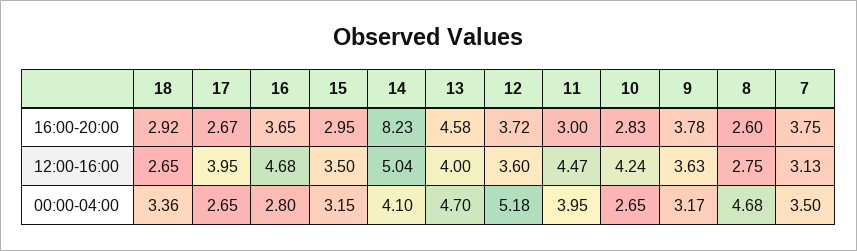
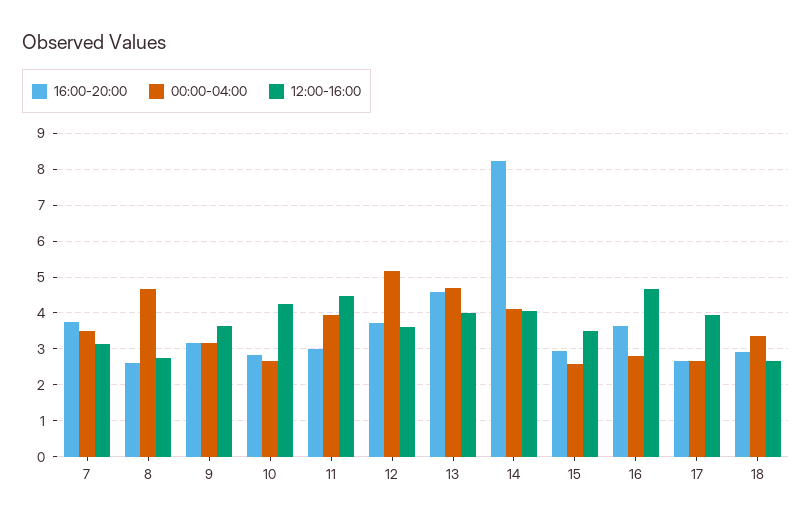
16:00-20:00, 9: 3.78 -> 3.2
12:00-16:00, 14: 5.04 -> 4
00:00-04:00, 15: 3.15 -> 2.6

